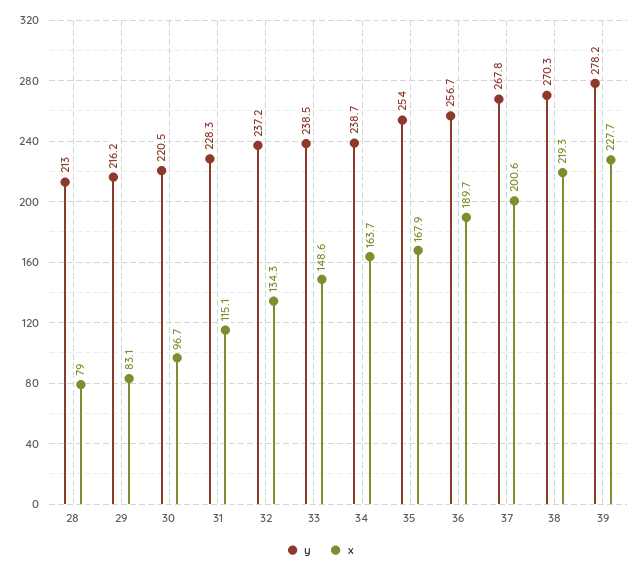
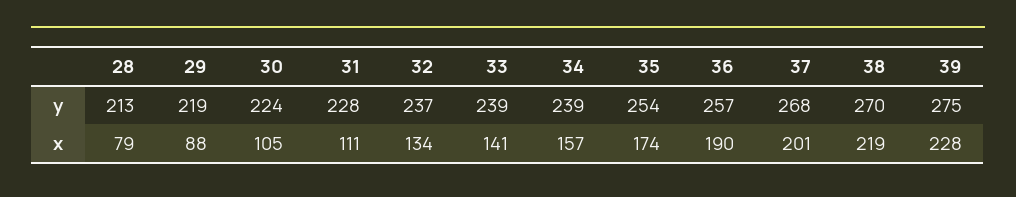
y, 29: 216.2 -> 219
x, 29: 83.1 -> 88
y, 30: 220.5 -> 224
x, 30: 96.7 -> 105
x, 31: 115.1 -> 111
x, 33: 148.6 -> 141
x, 34: 163.7 -> 157
x, 35: 167.9 -> 174
y, 39: 278.2 -> 275

